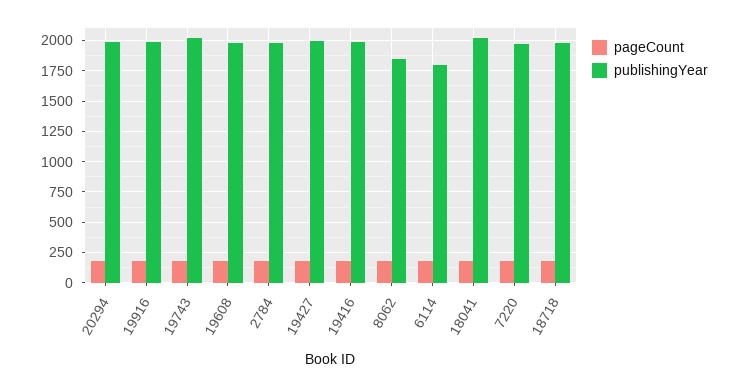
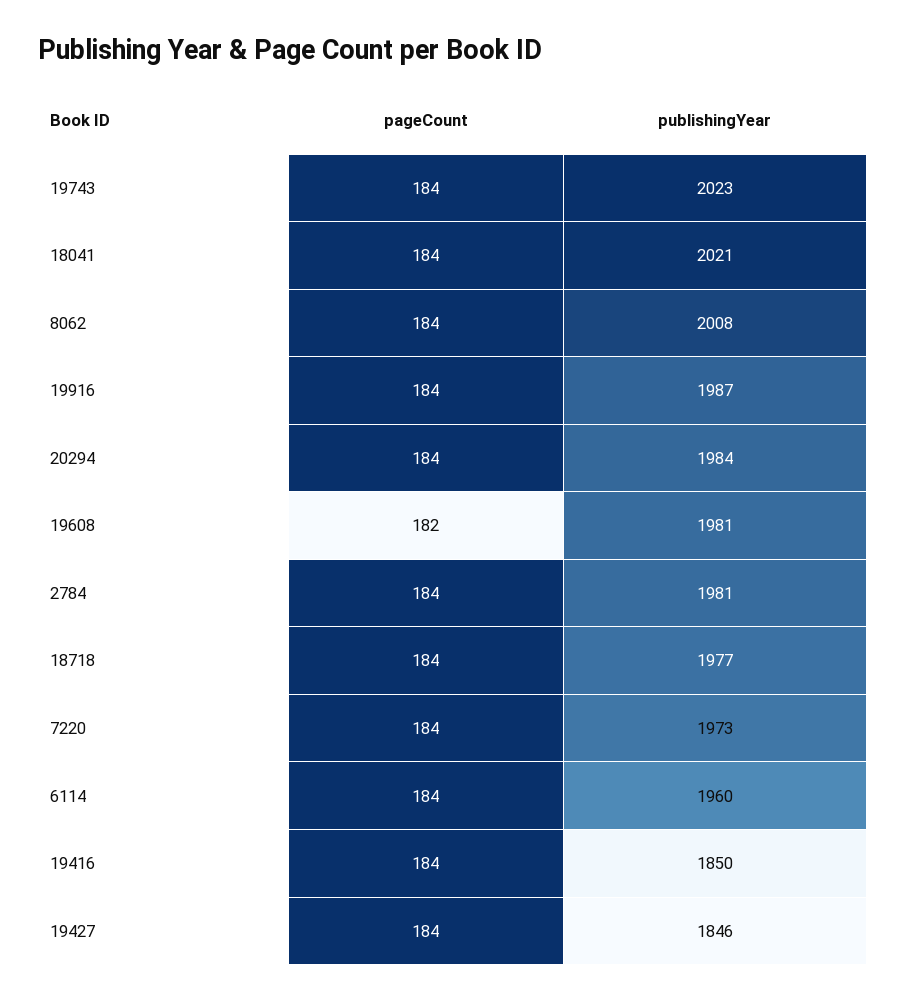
publishingYear, 19427: 2000 -> 1846
publishingYear, 19416: 2000 -> 1850
publishingYear, 8062: 1850 -> 2008
publishingYear, 6114: 1800 -> 1960

